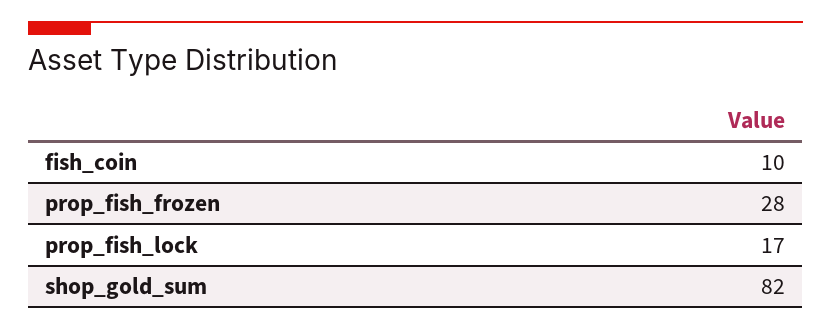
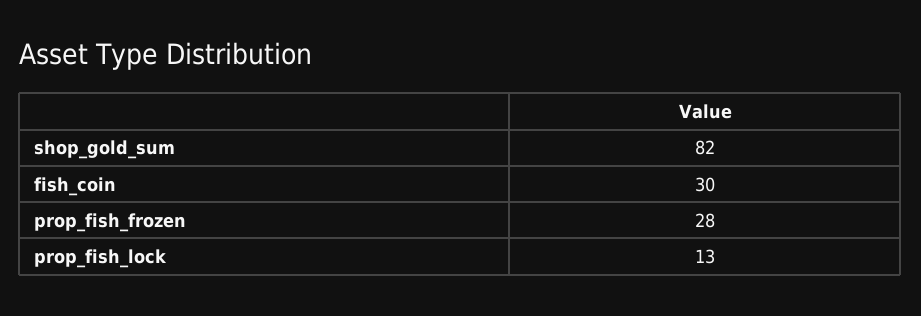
fish_coin: 10 -> 30
prop_fish_lock: 17 -> 13

